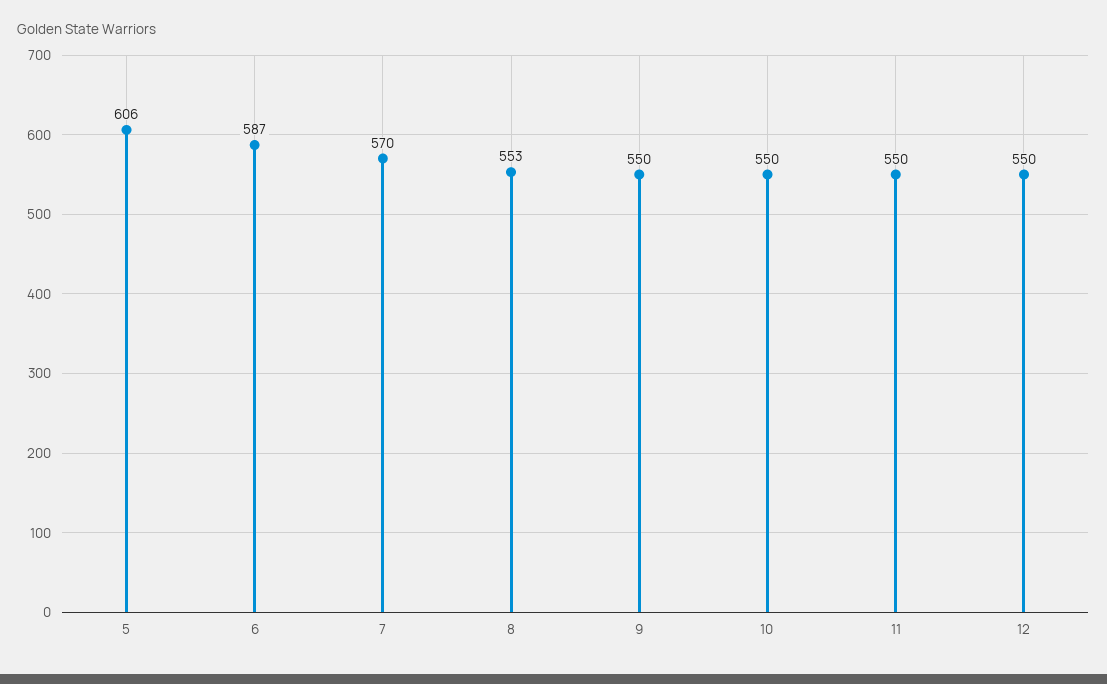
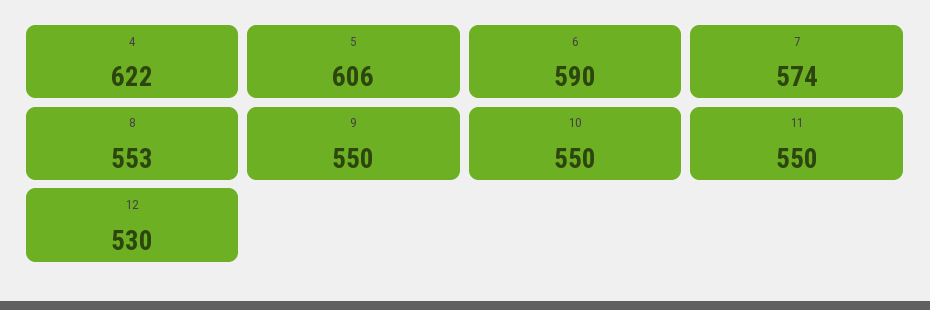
6: 587 -> 590
7: 570 -> 574
12: 550 -> 530
4: none -> 622

